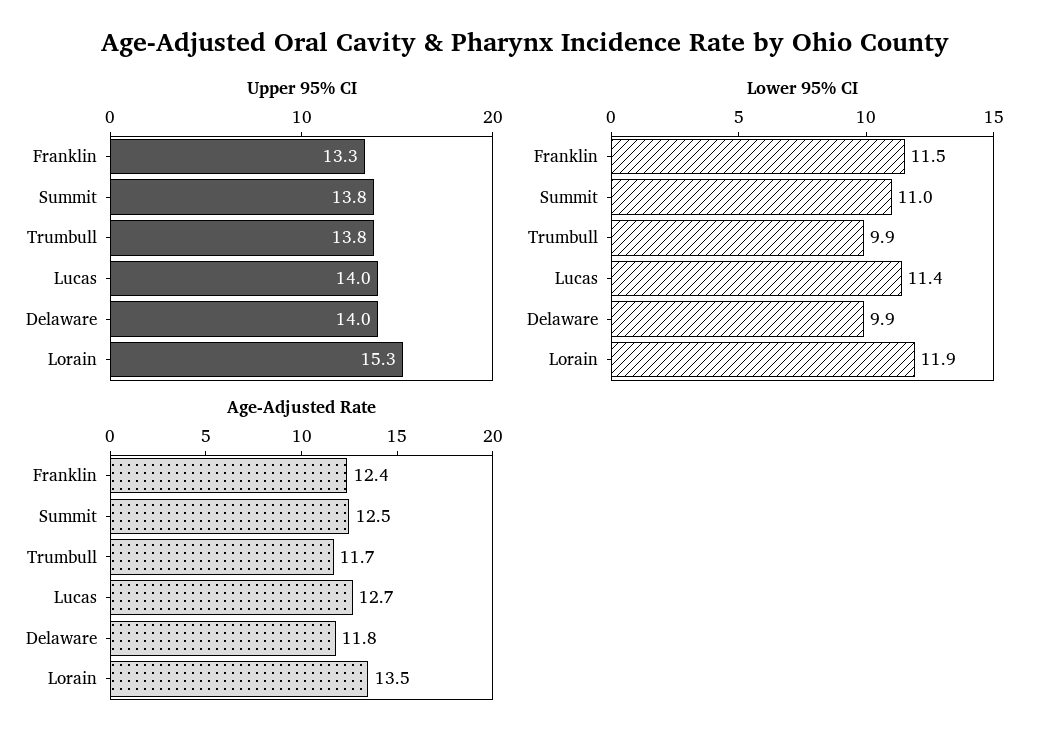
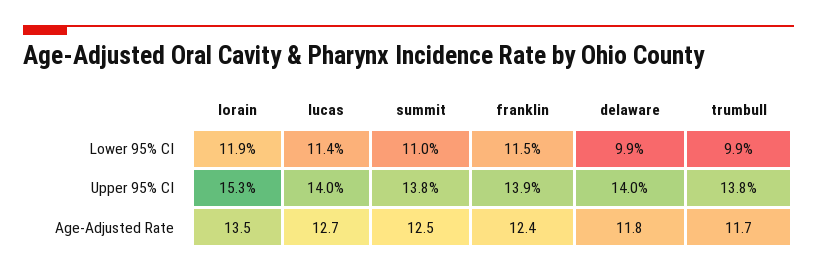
Upper 95% CI, Franklin: 13.3 -> 13.9

